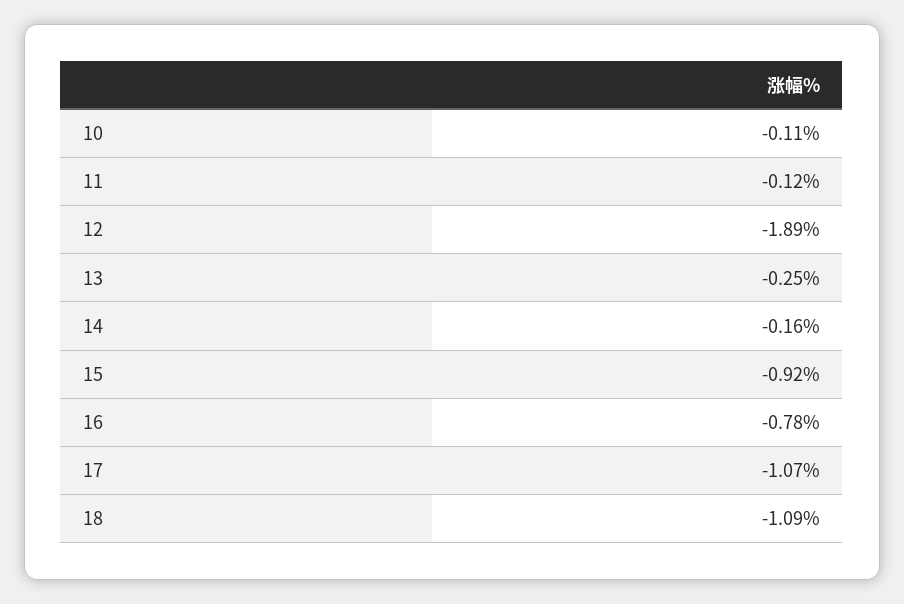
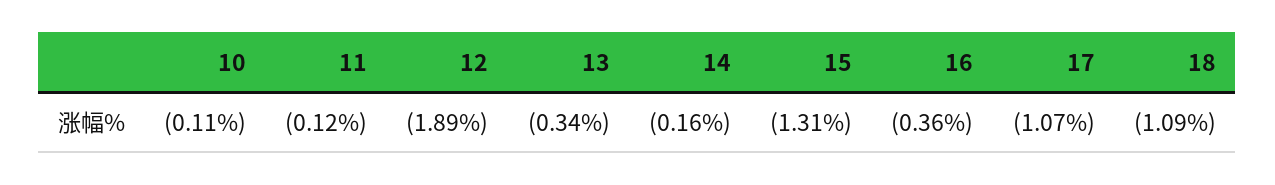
13: -0.25 -> -0.34
15: -0.92 -> -1.31
16: -0.78 -> -0.36

